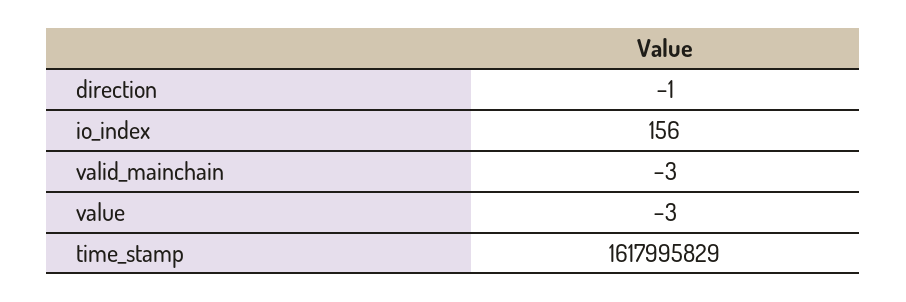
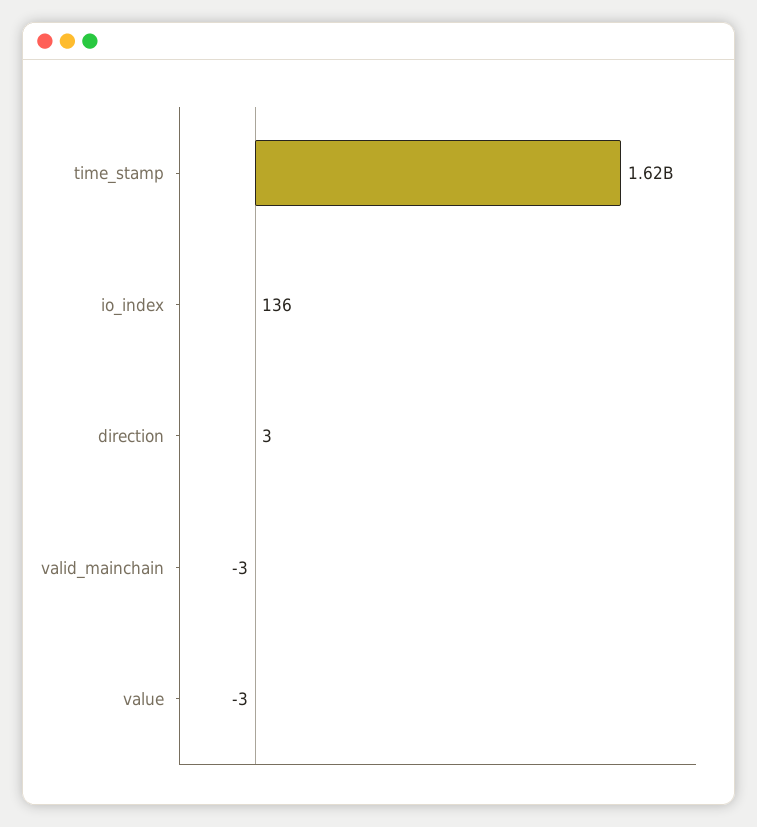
direction: -1 -> 3
io_index: 156 -> 136

